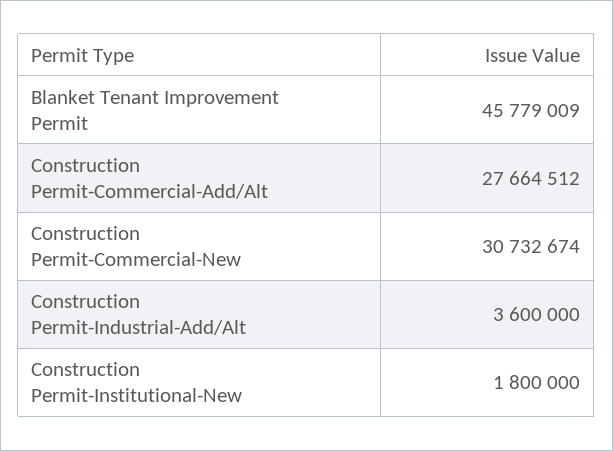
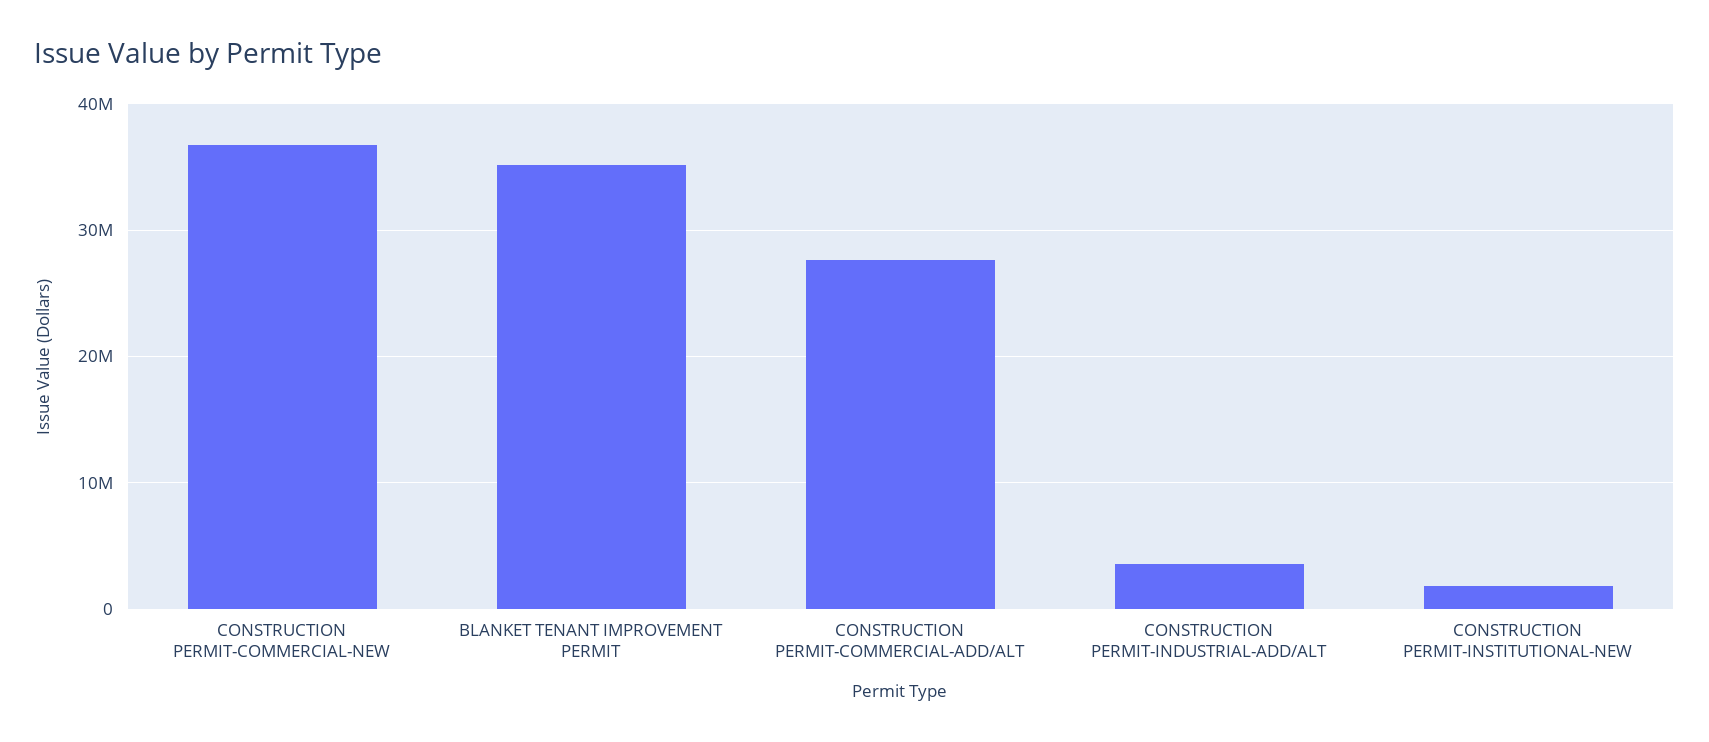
Blanket Tenant Improvement Permit: 45779009 -> 35000000
Construction Permit-Commercial-New: 30732674 -> 37000000

